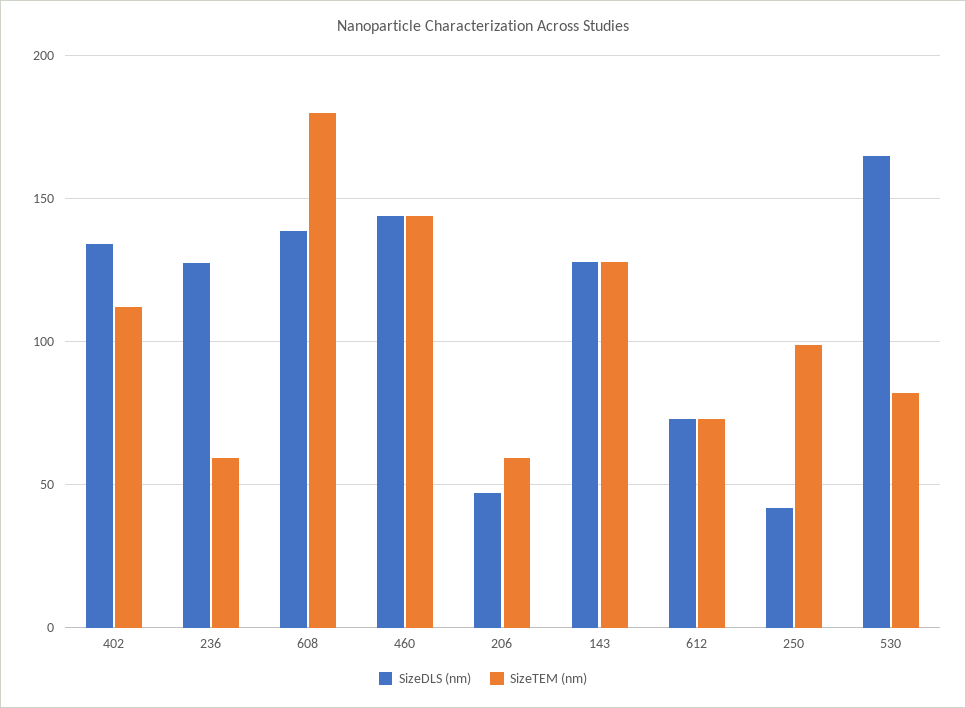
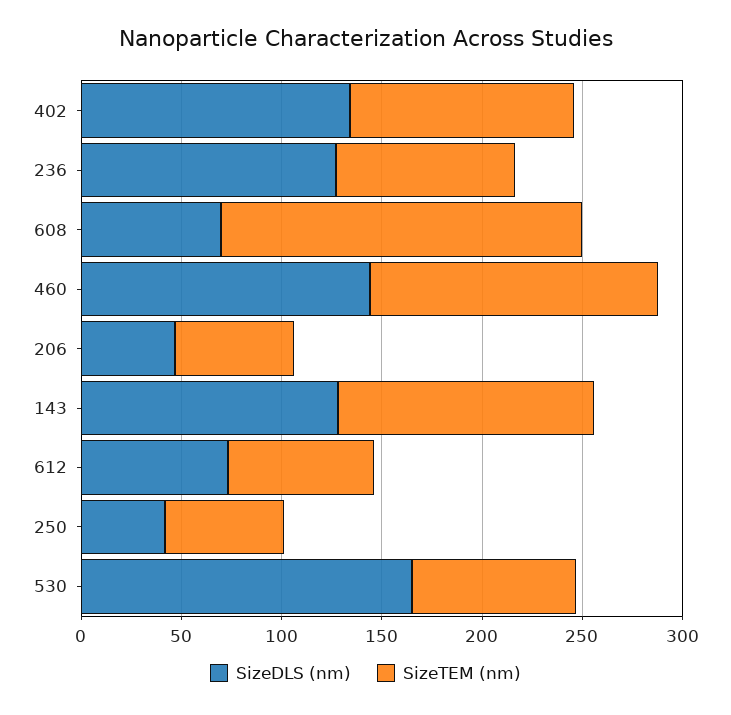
SizeTEM (nm), 236: 60 -> 90
SizeDLS (nm), 608: 140 -> 70
SizeTEM (nm), 250: 100 -> 60

